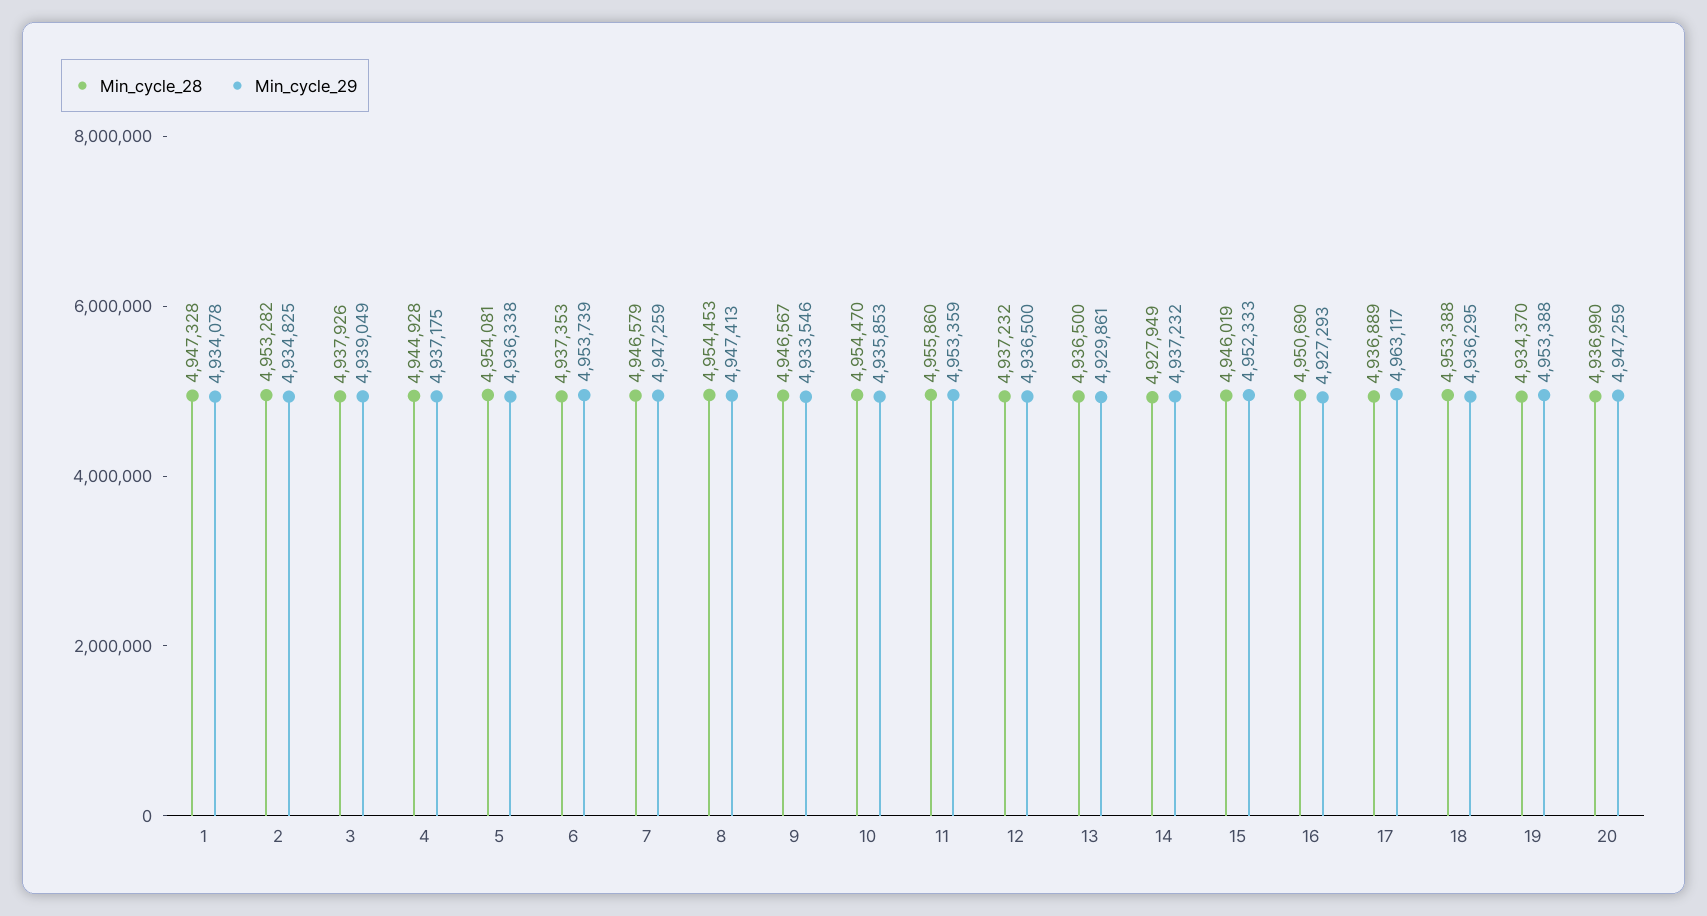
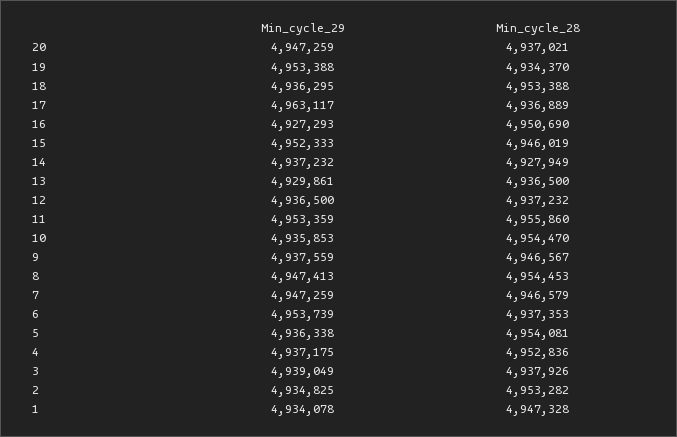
Min_cycle_28, 4: 4944928 -> 4952836
Min_cycle_29, 9: 4933546 -> 4937559
Min_cycle_28, 20: 4936990 -> 4937021

